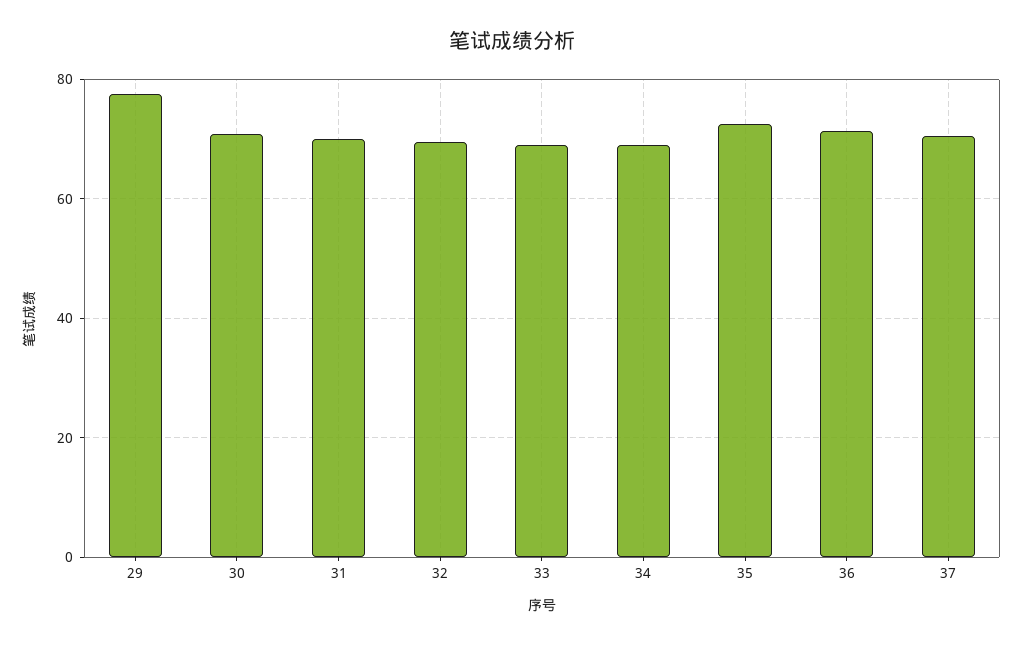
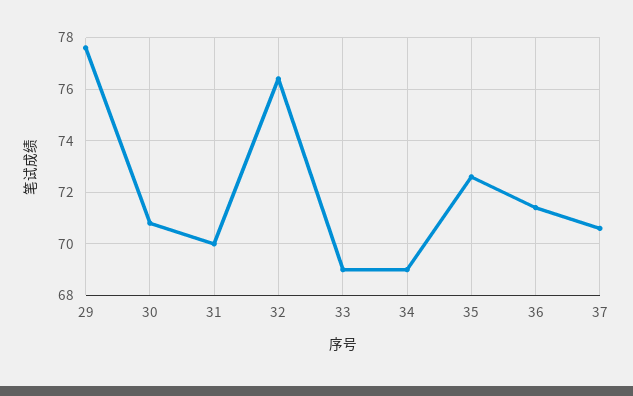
32: 70 -> 76.5

